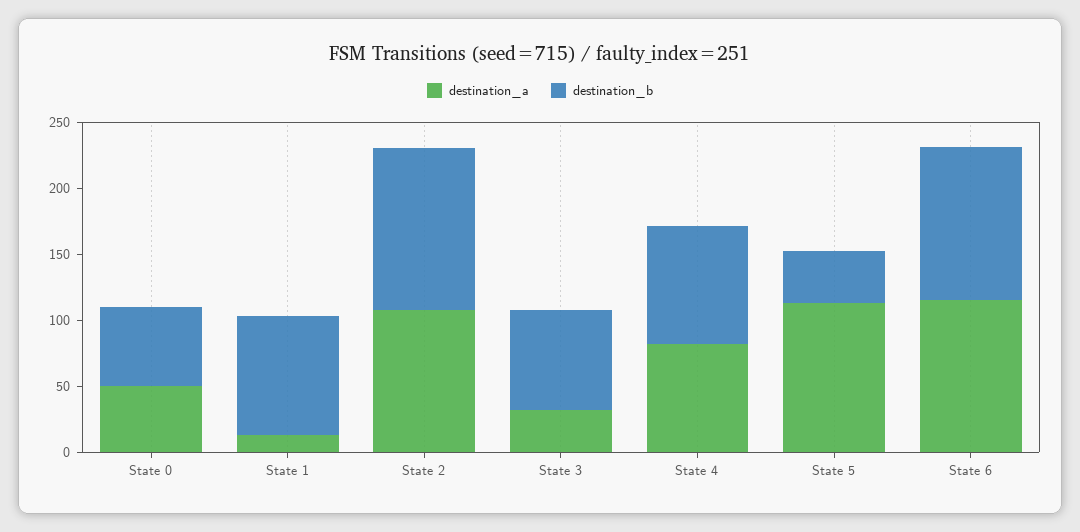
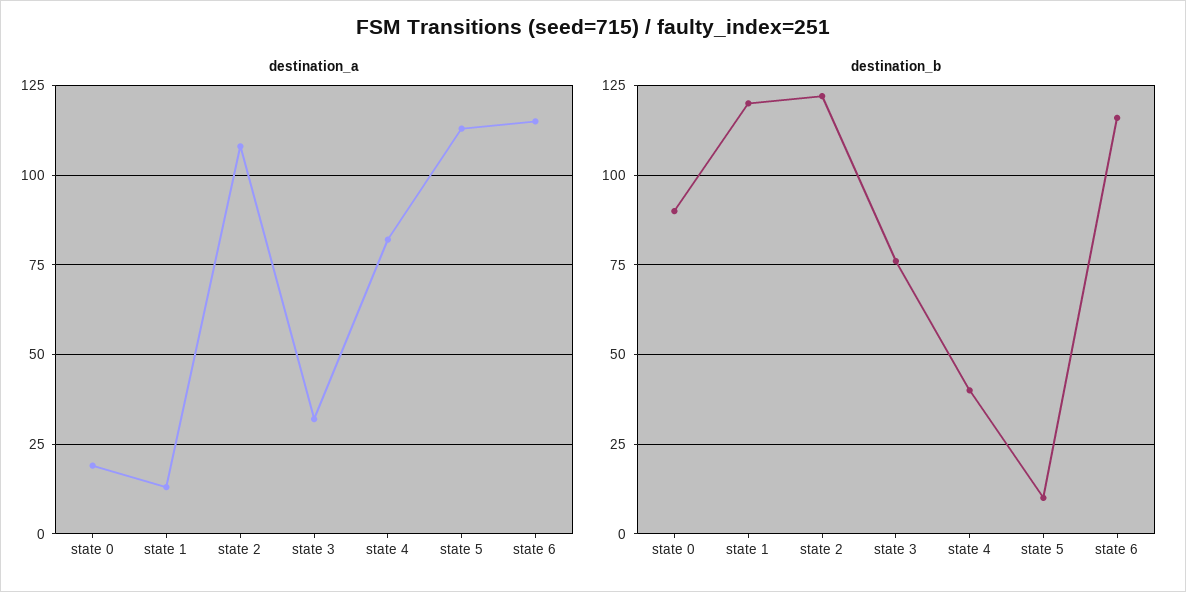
destination_a, State 0: 50 -> 20
destination_b, State 0: 60 -> 90
destination_b, State 1: 90 -> 120
destination_b, State 4: 90 -> 40
destination_b, State 5: 40 -> 10

